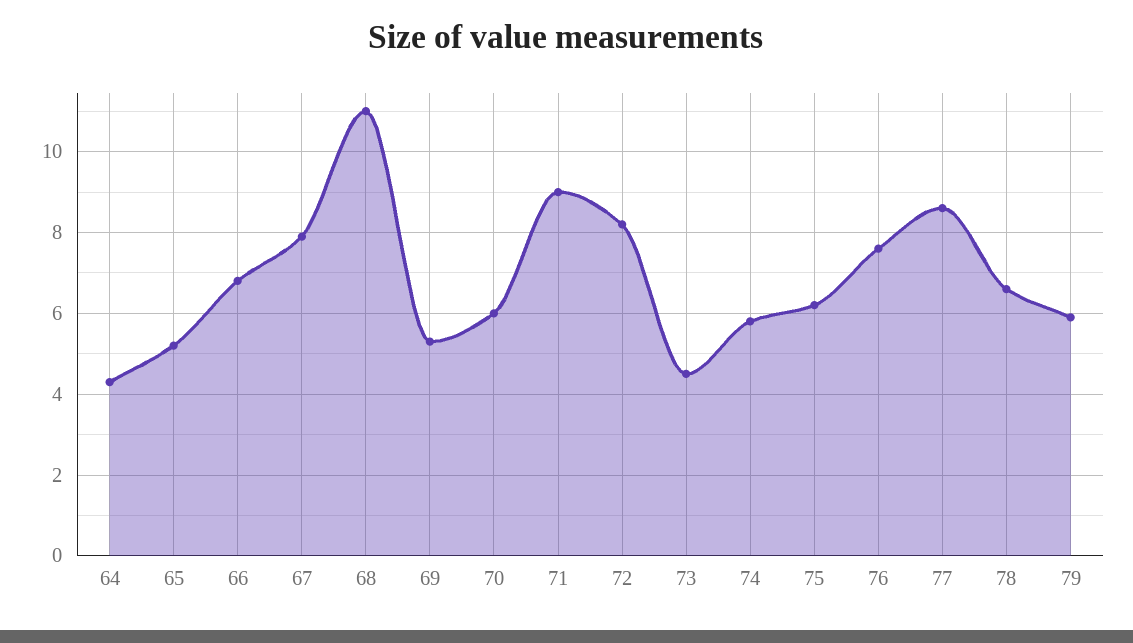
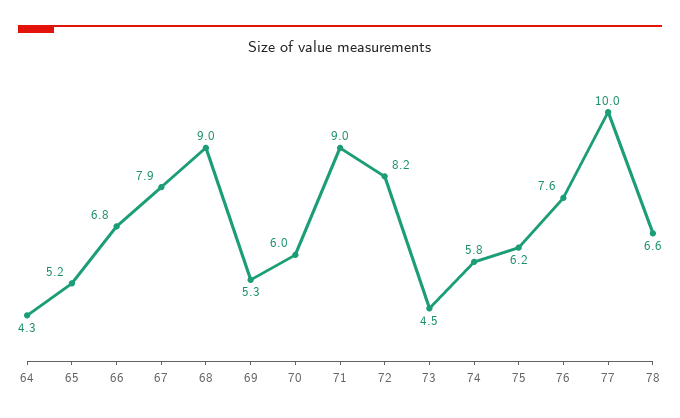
68: 11 -> 9
77: 8.5 -> 10
79: 6 -> none

